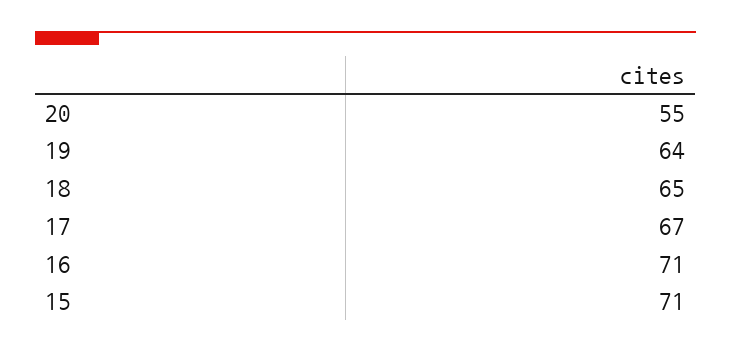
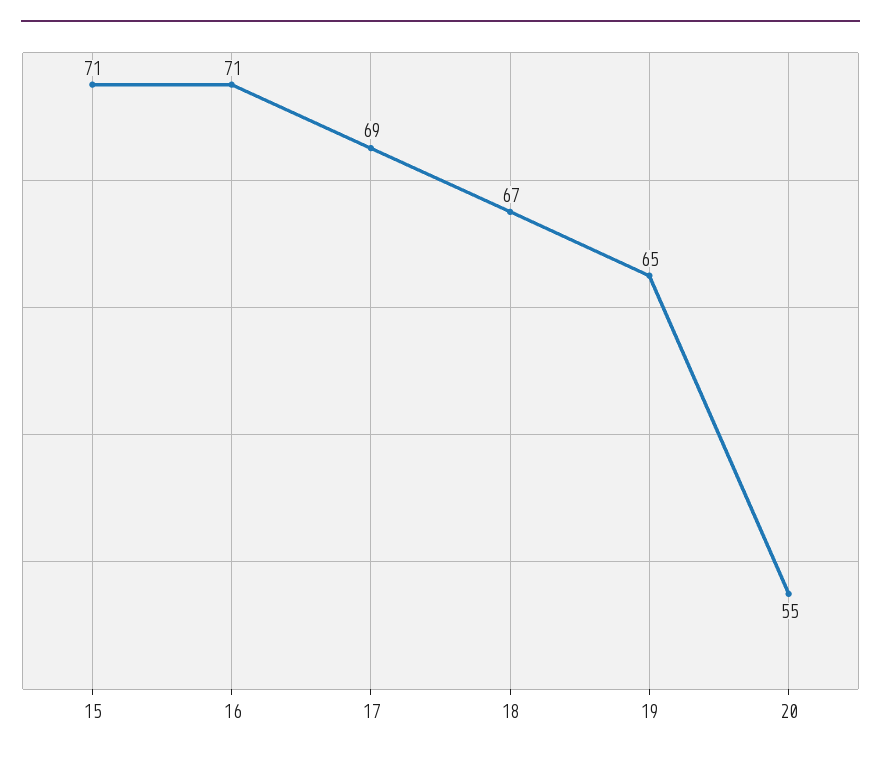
19: 64 -> 65
18: 65 -> 67
17: 67 -> 69

